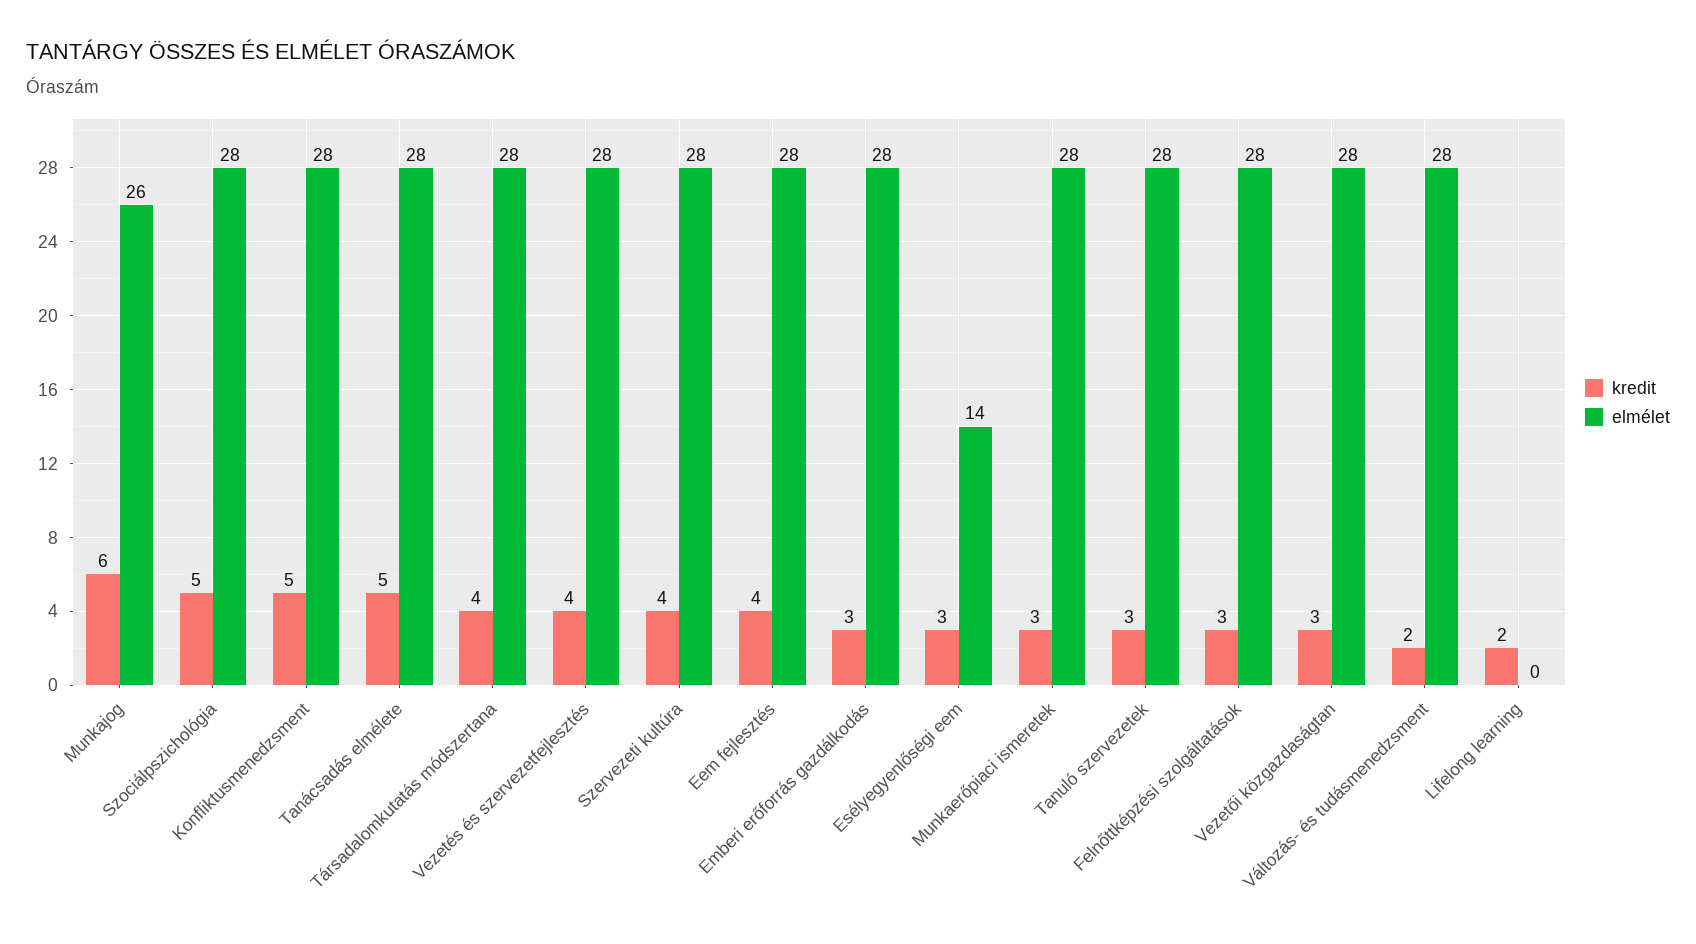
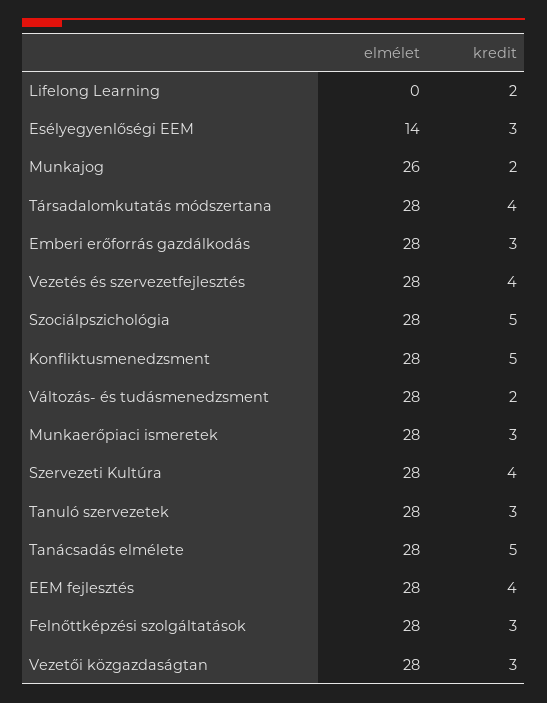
kredit, Munkajog: 6 -> 2

